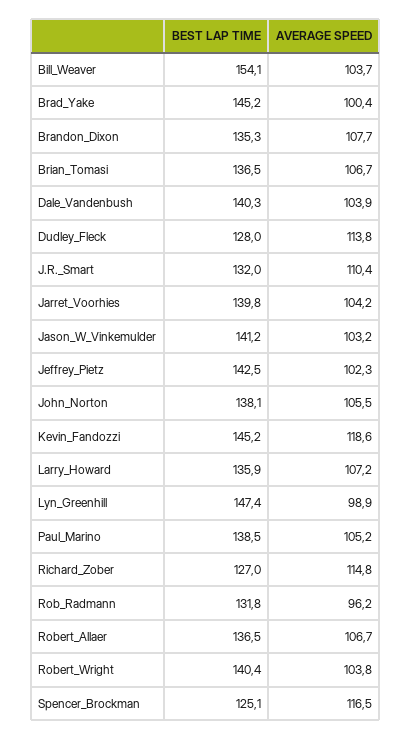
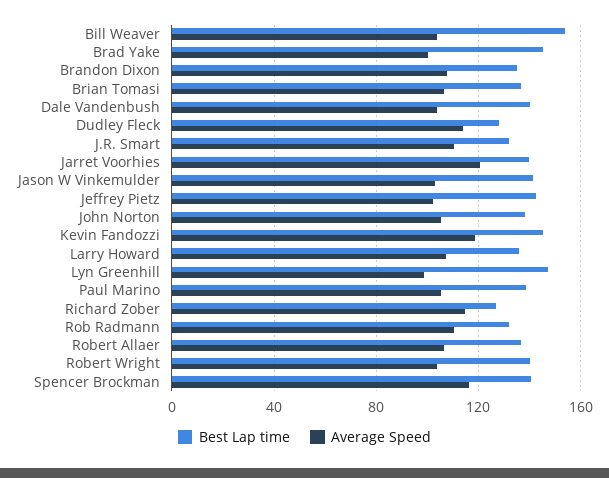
AVERAGE SPEED, Jarret_Voorhies: 104.2 -> 120
AVERAGE SPEED, Rob_Radmann: 96.2 -> 110
BEST LAP TIME, Spencer_Brockman: 125.1 -> 140

